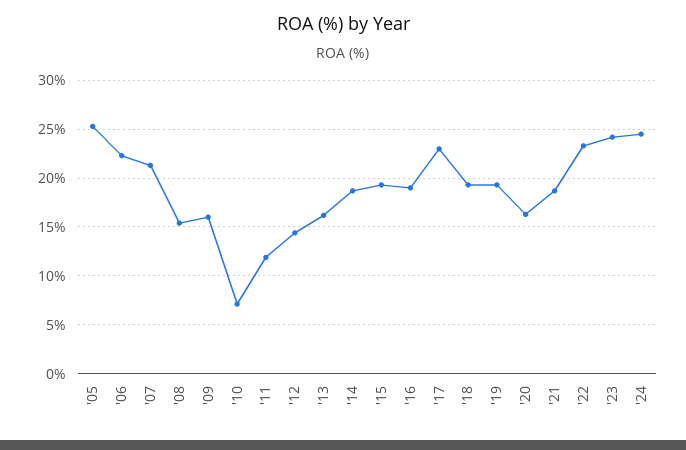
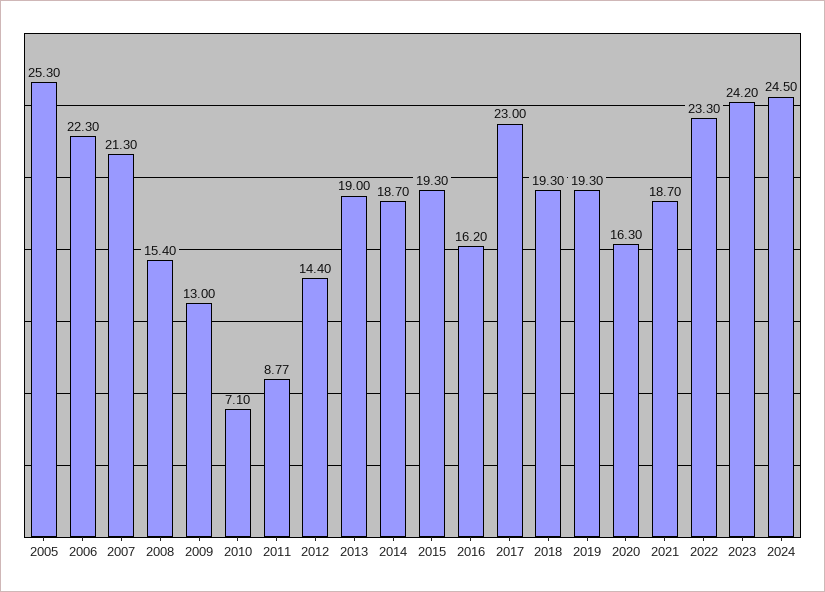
'09: 16 -> 13
'11: 12 -> 8.77
'13: 16 -> 19
'16: 19 -> 16.2

